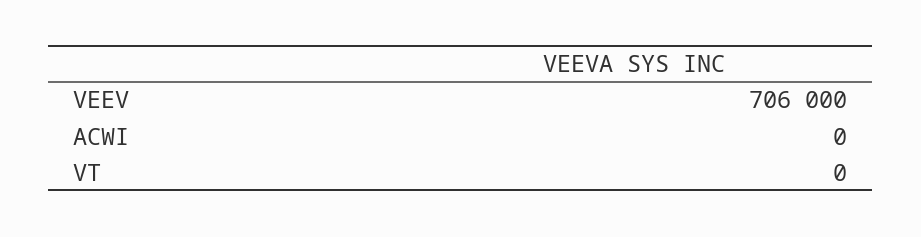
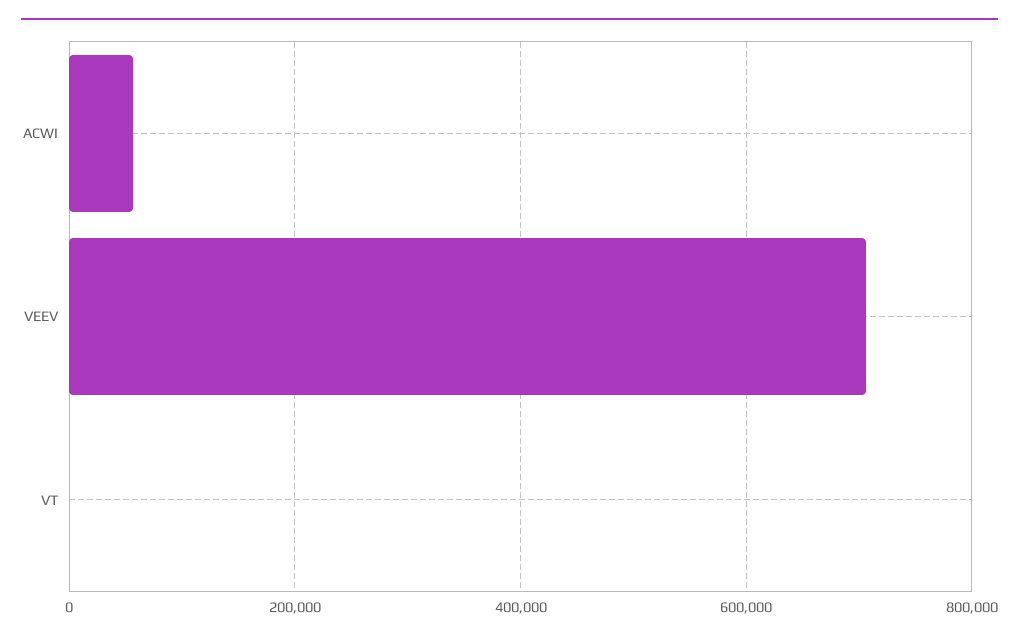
ACWI: 0 -> 60000

